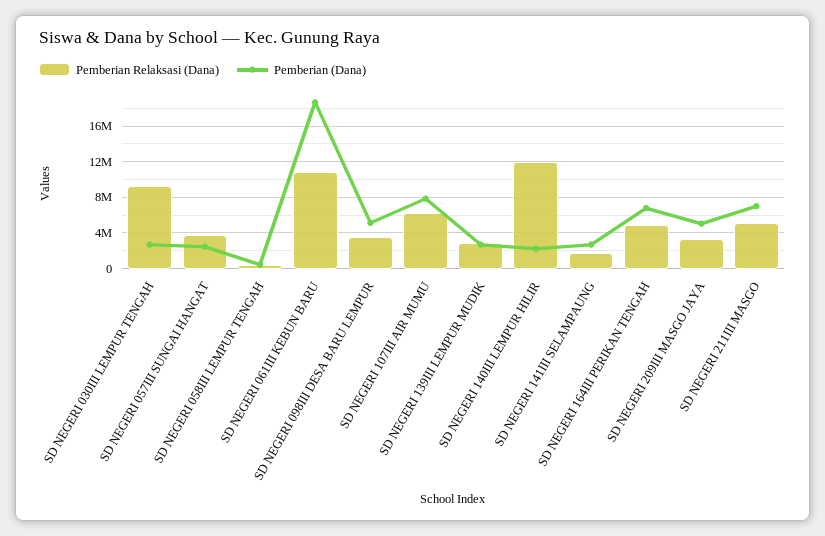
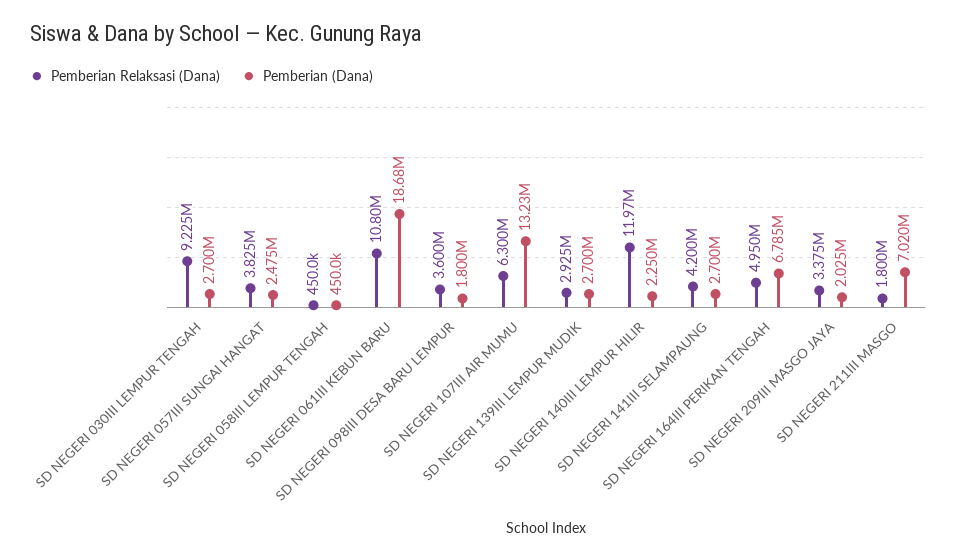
Pemberian (Dana), SD NEGERI 098III DESA BARU LEMPUR: 5000000 -> 1800000
Pemberian (Dana), SD NEGERI 107III AIR MUMU: 8000000 -> 13230000
Pemberian Relaksasi (Dana), SD NEGERI 141III SELAMPAUNG: 2000000 -> 4200000
Pemberian (Dana), SD NEGERI 209III MASGO JAYA: 5000000 -> 2025000
Pemberian Relaksasi (Dana), SD NEGERI 211III MASGO: 5000000 -> 1800000

